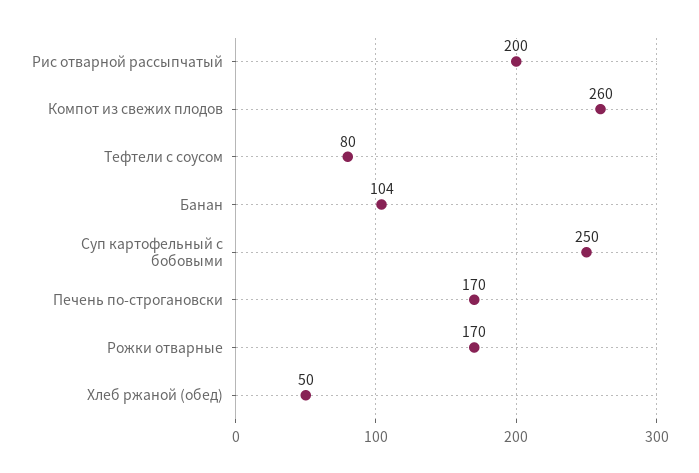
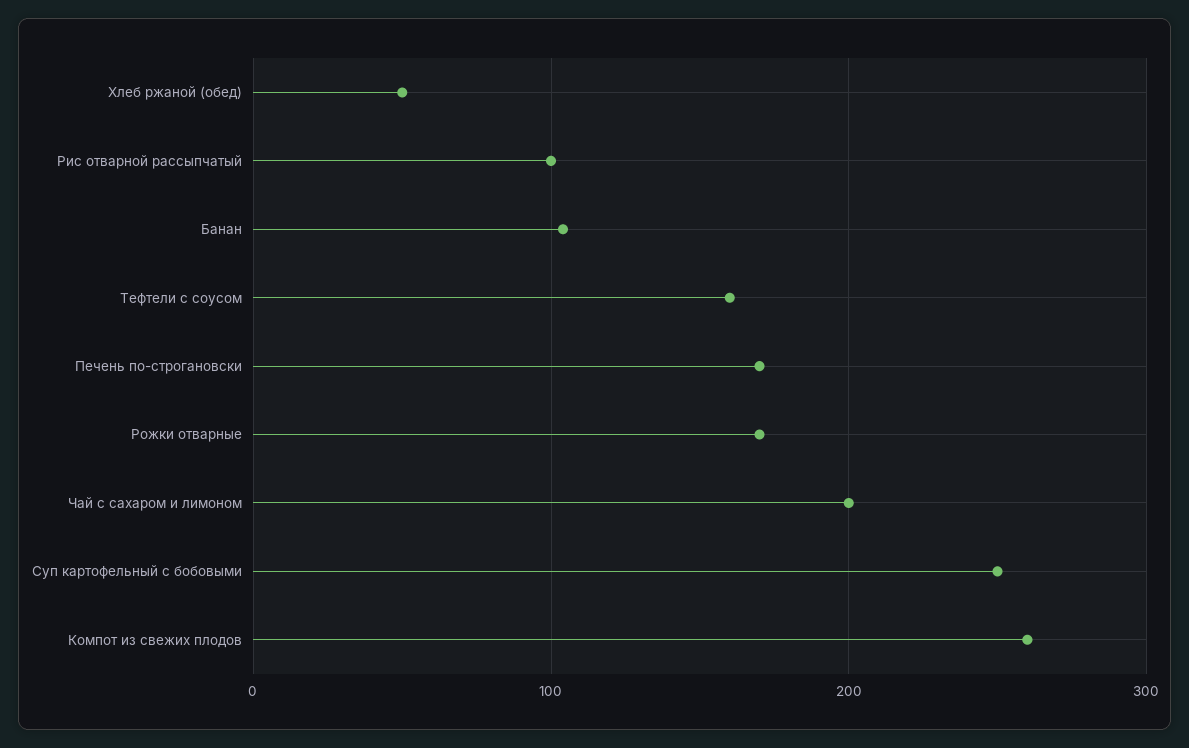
Рис отварной рассыпчатый: 200 -> 100
Тефтели с соусом: 80 -> 160
Чай с сахаром и лимоном: none -> 200

